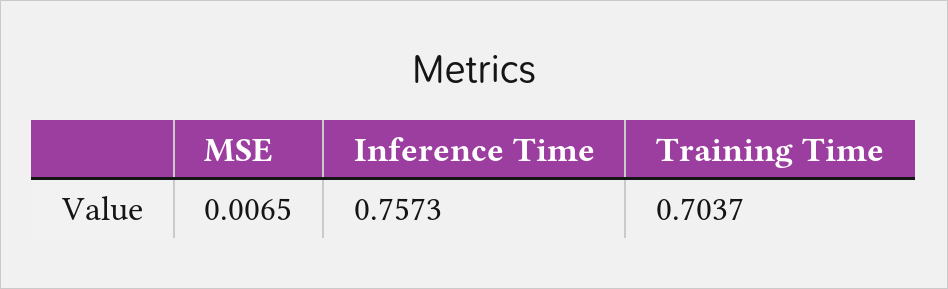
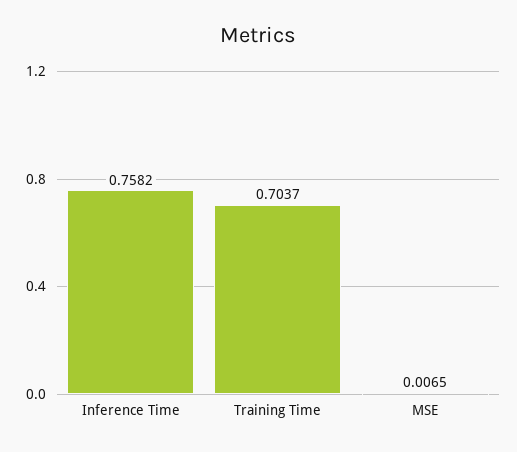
Inference Time: 0.7573 -> 0.7582

